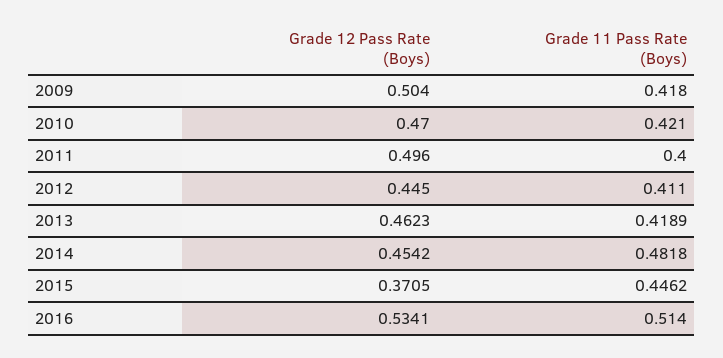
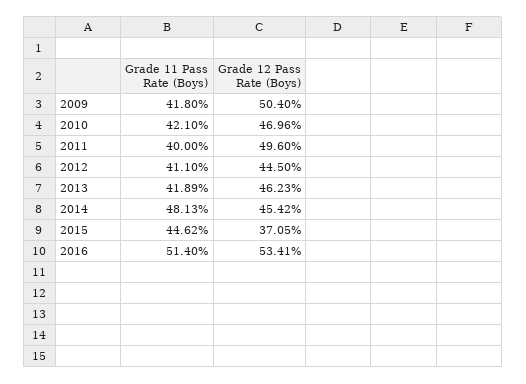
Grade 12 Pass Rate (Boys), 2010: 0.47 -> 0.4696
Grade 11 Pass Rate (Boys), 2014: 0.4818 -> 0.4813

